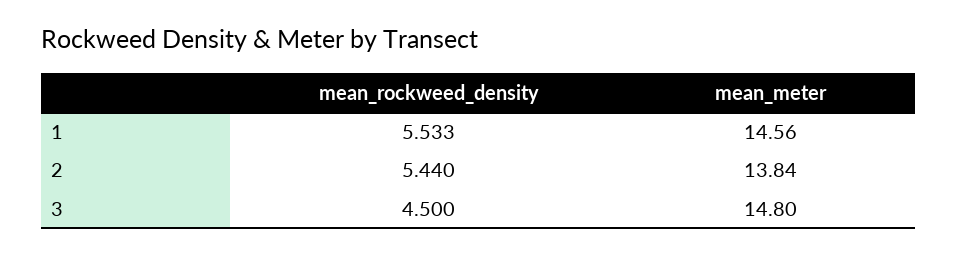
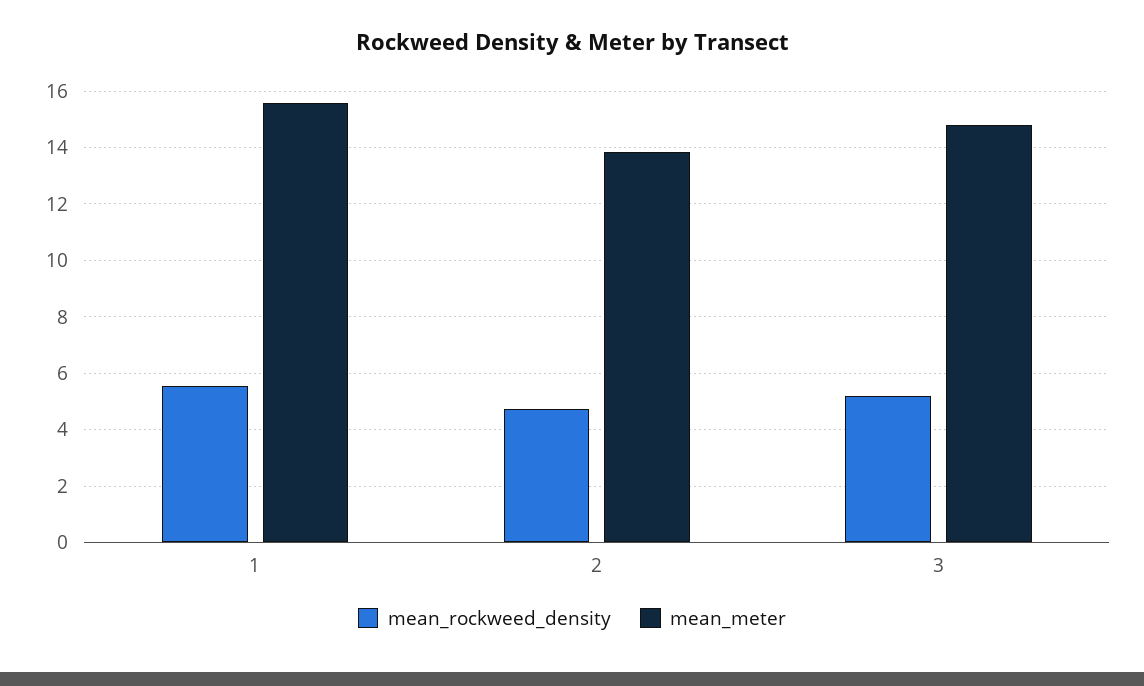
mean_meter, 1: 14.56 -> 15.5
mean_rockweed_density, 2: 5.44 -> 4.75
mean_rockweed_density, 3: 4.5 -> 5.25

